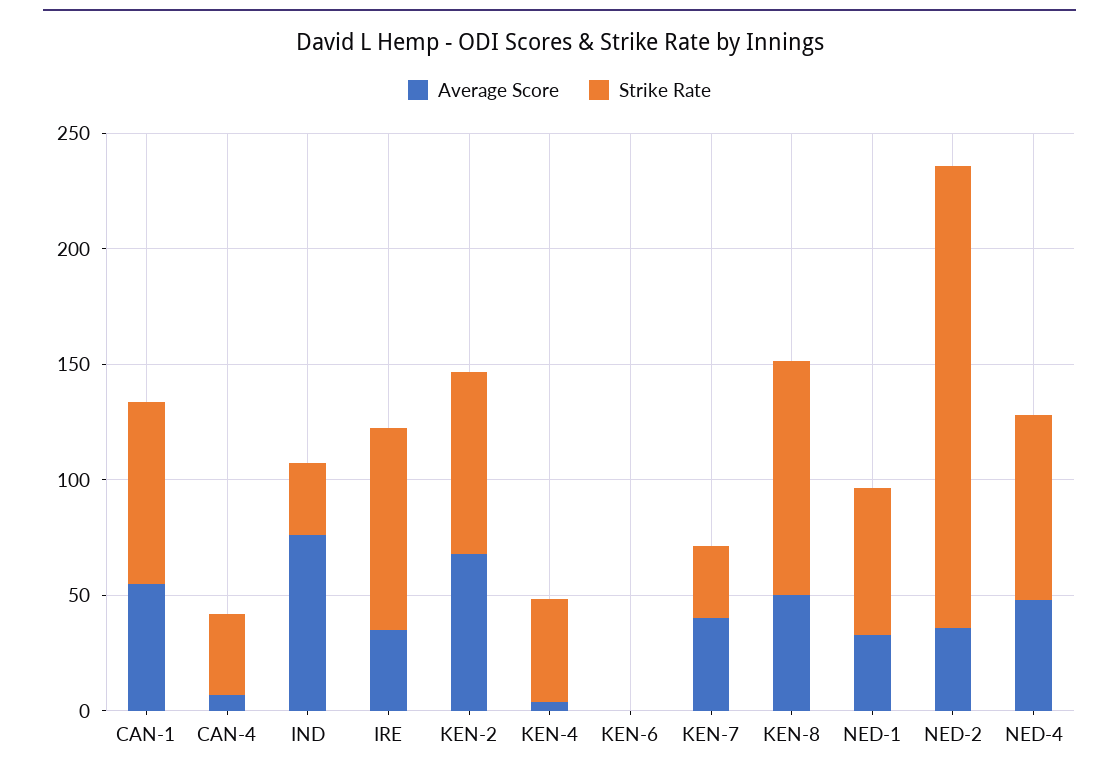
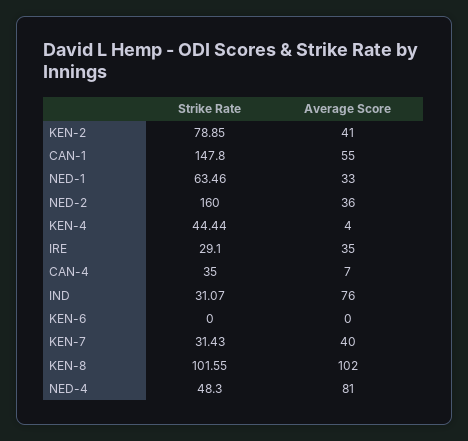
Strike Rate, CAN-1: 80 -> 147.8
Strike Rate, IRE: 90 -> 29.1
Average Score, KEN-2: 70 -> 41
Average Score, KEN-8: 50 -> 102
Strike Rate, NED-2: 200 -> 160
Average Score, NED-4: 50 -> 81
Strike Rate, NED-4: 80 -> 48.3

